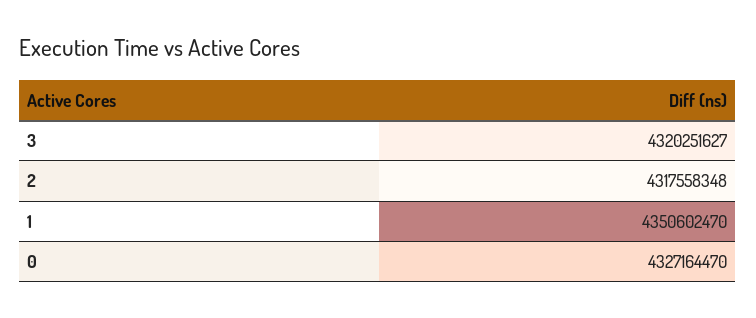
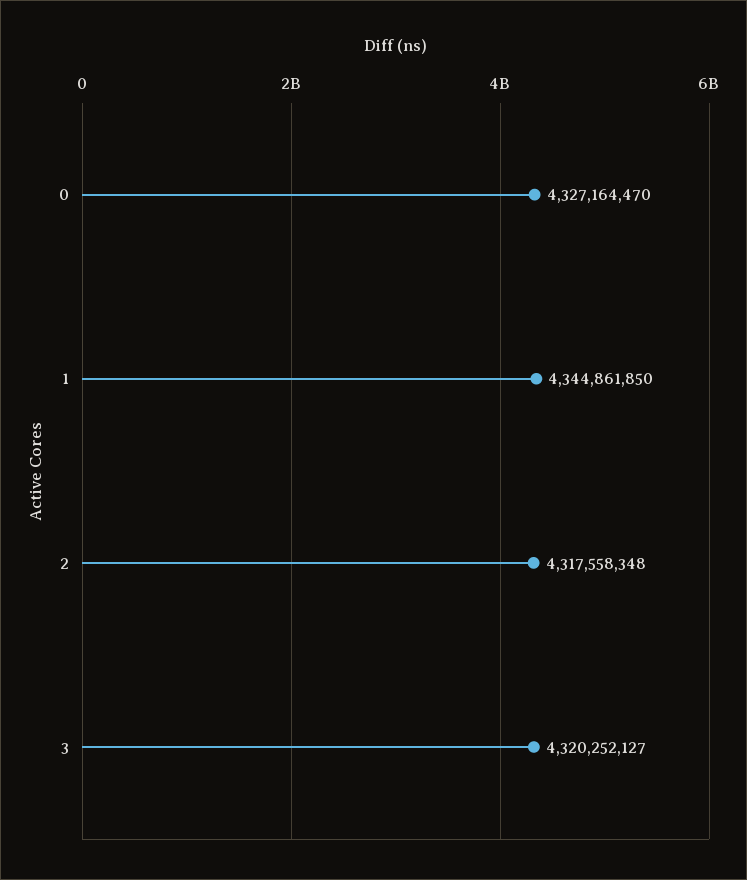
3: 4320251627 -> 4320252127
1: 4350602470 -> 4344861850

